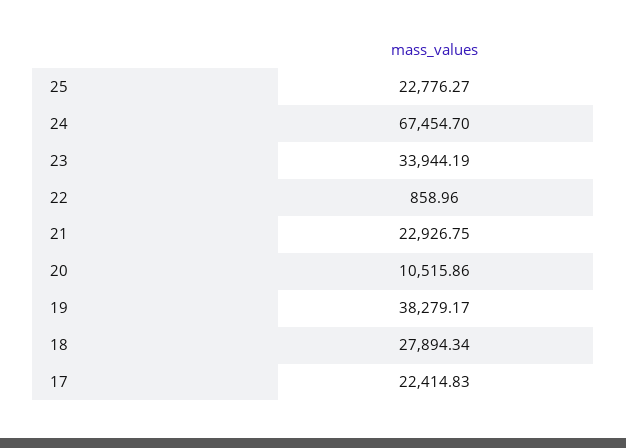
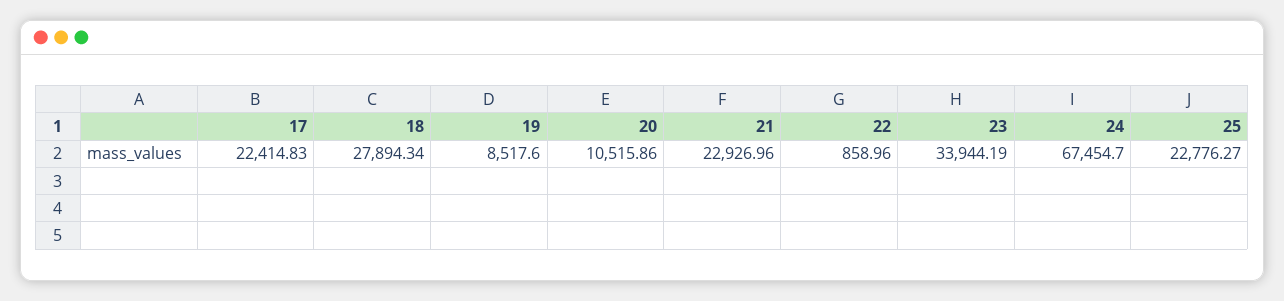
21: 22926.75 -> 22926.96
19: 38279.17 -> 8517.6

